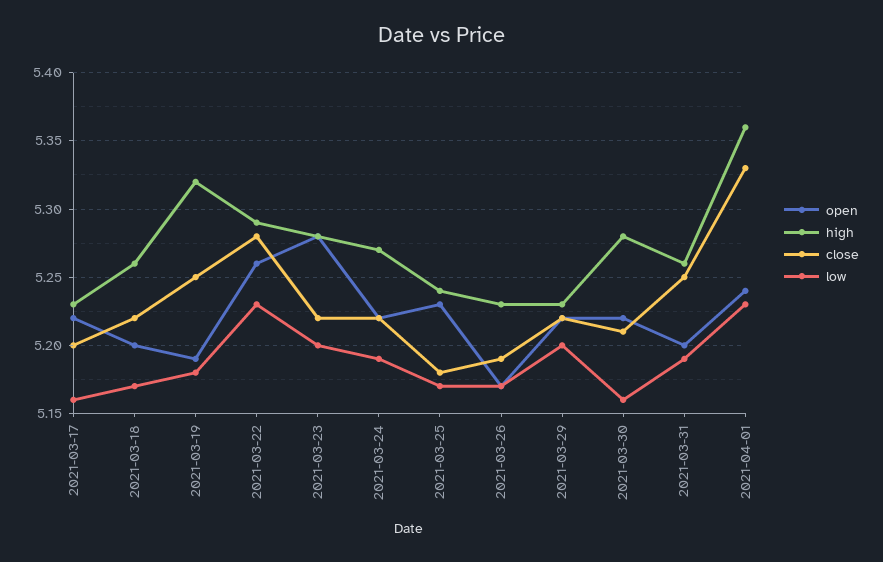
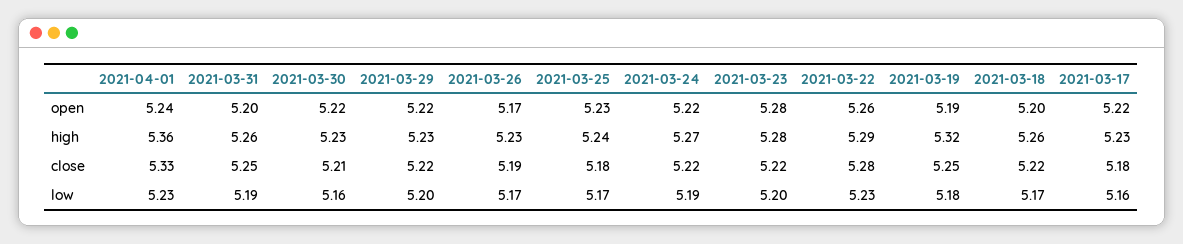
close, 2021-03-17: 5.2 -> 5.18
high, 2021-03-30: 5.28 -> 5.23

